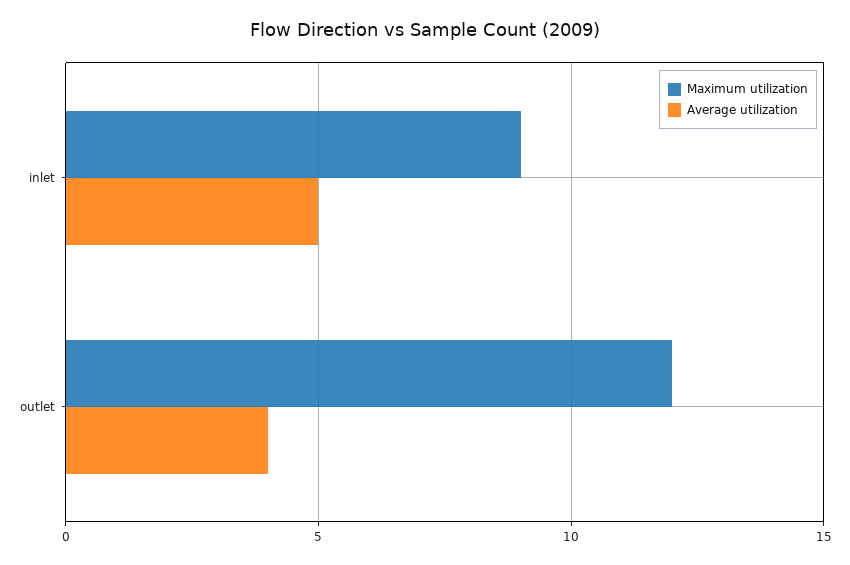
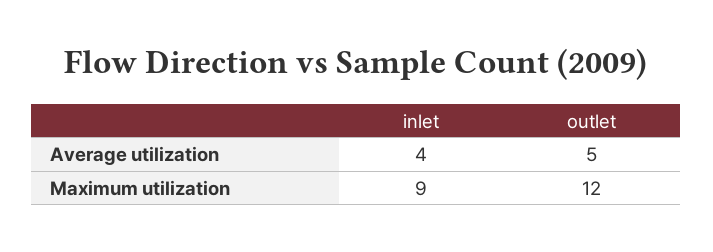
Average utilization, inlet: 5 -> 4
Average utilization, outlet: 4 -> 5

